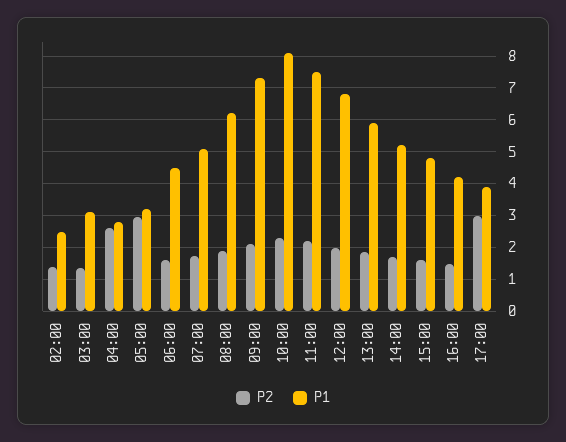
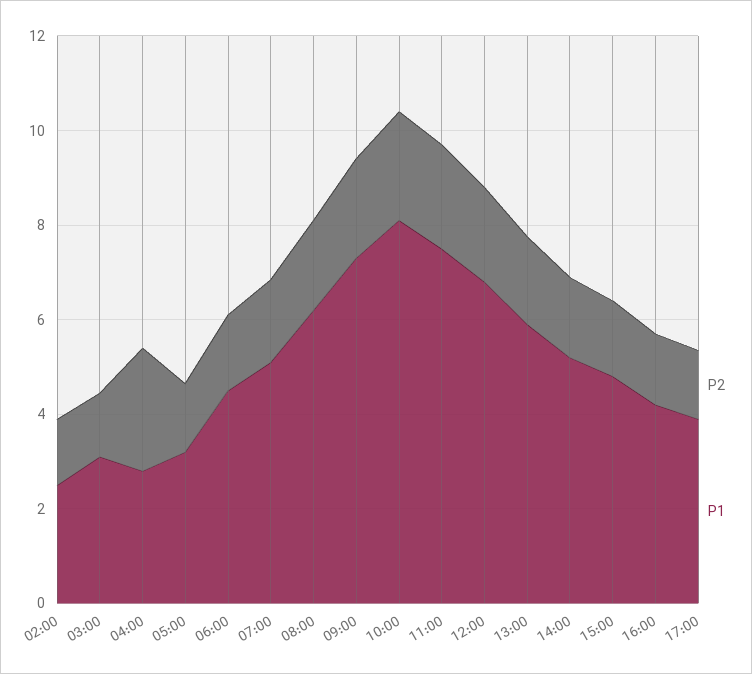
P2, 05:00: 3 -> 1.5
P2, 17:00: 3 -> 1.5

